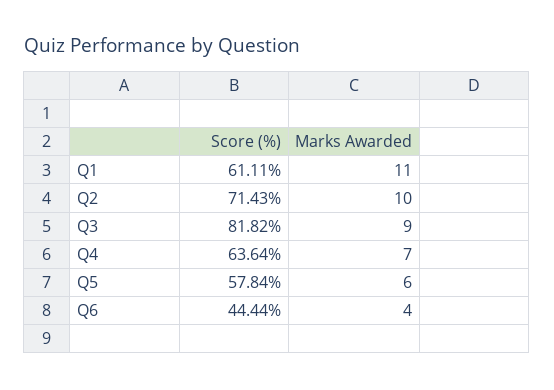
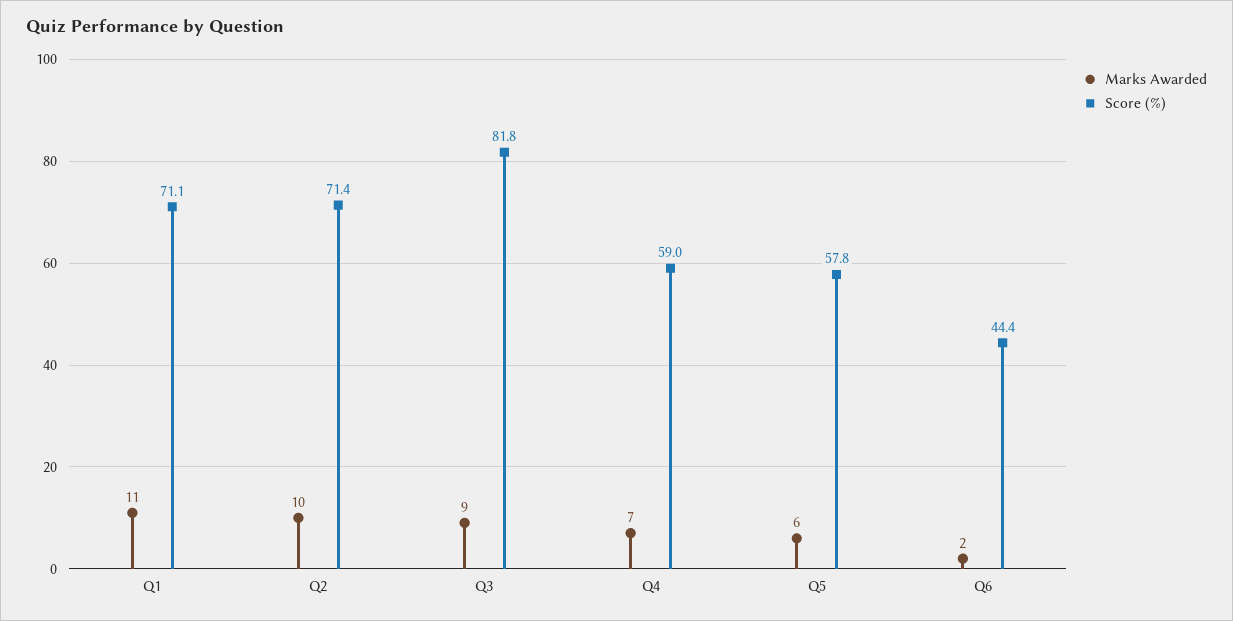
Score (%), Q1: 61.11 -> 71.1
Score (%), Q4: 63.64 -> 59
Marks Awarded, Q6: 4 -> 2

